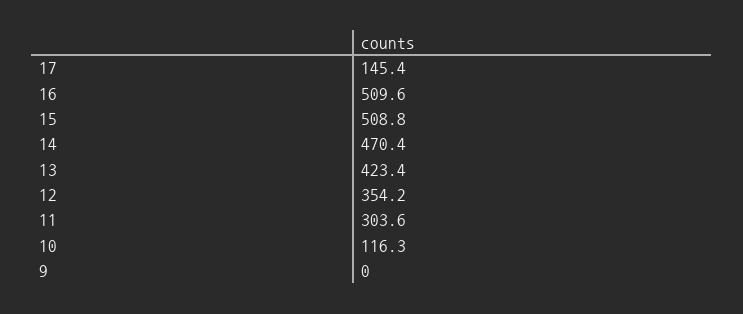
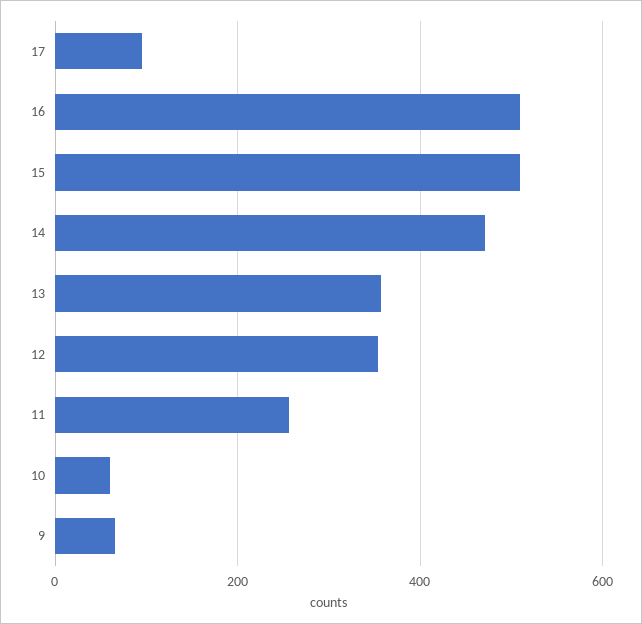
17: 145.4 -> 100
13: 423.4 -> 360
11: 303.6 -> 260
10: 116.3 -> 60
9: 0 -> 60

